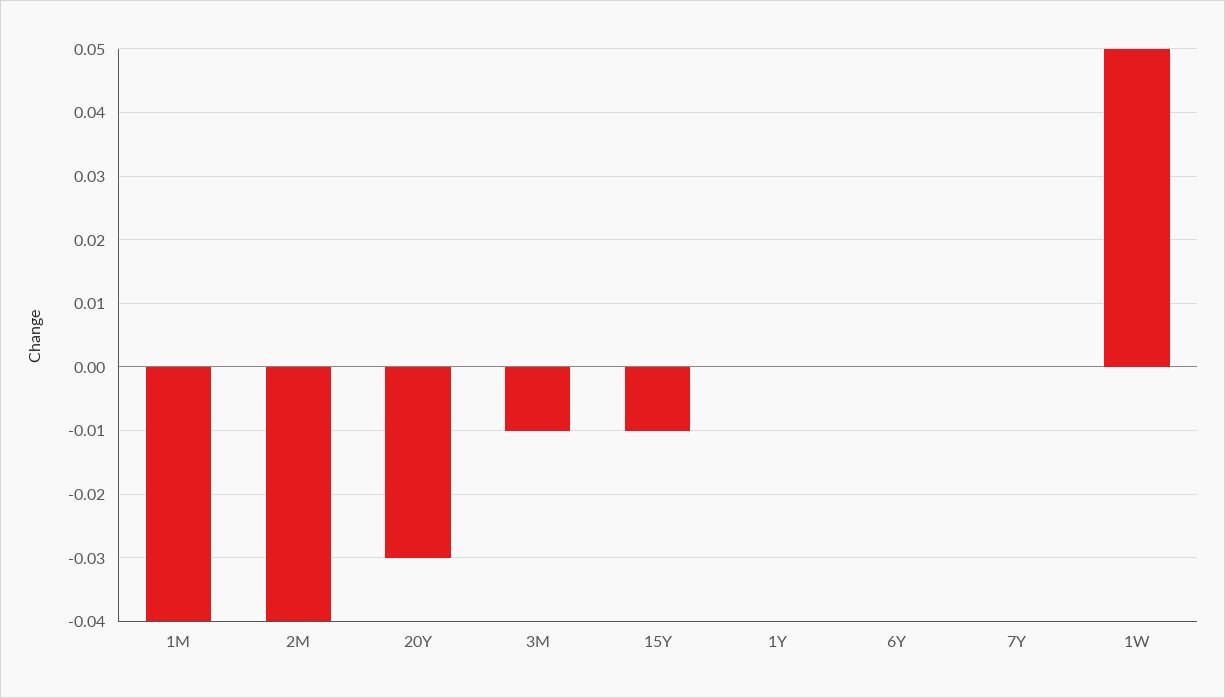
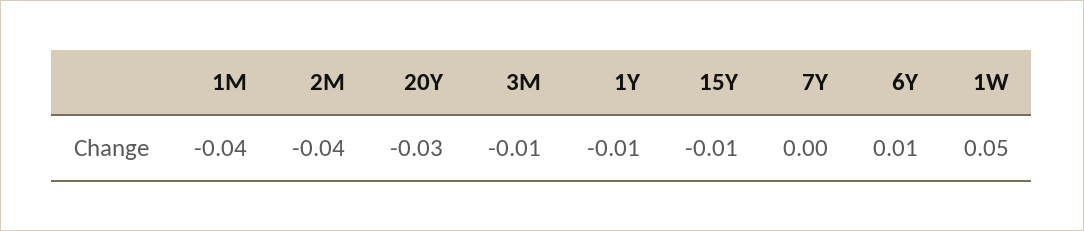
1Y: 0 -> -0.01
6Y: 0 -> 0.01

